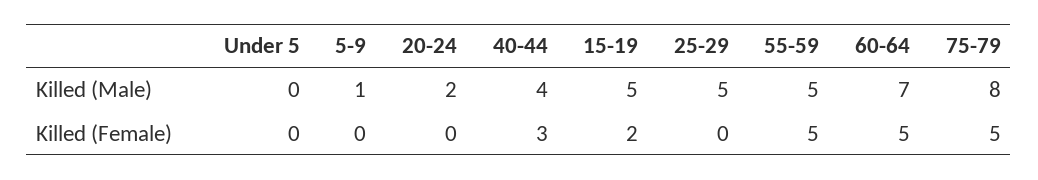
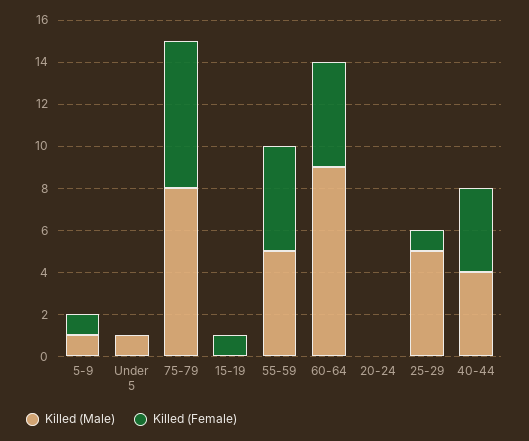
Killed (Male), Under 5: 0 -> 1
Killed (Male), 20-24: 2 -> 0
Killed (Male), 15-19: 5 -> 0
Killed (Male), 60-64: 7 -> 9
Killed (Female), 5-9: 0 -> 1
Killed (Female), 40-44: 3 -> 4
Killed (Female), 15-19: 2 -> 1
Killed (Female), 25-29: 0 -> 1
Killed (Female), 75-79: 5 -> 7

